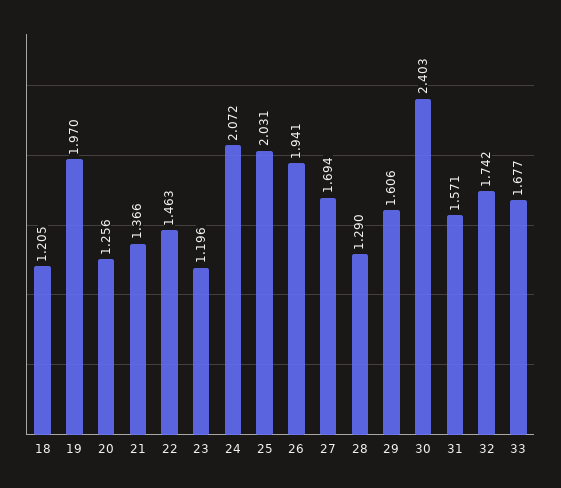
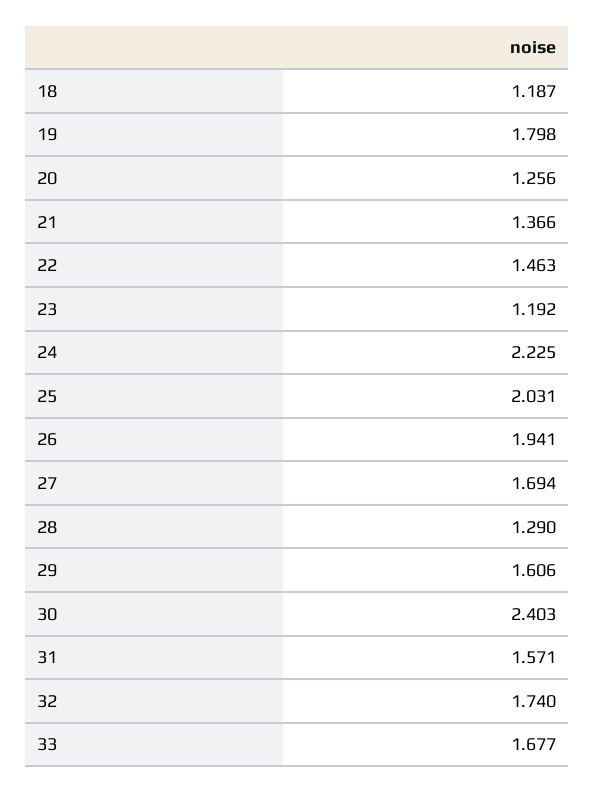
18: 1.205 -> 1.187
19: 1.97 -> 1.798
23: 1.196 -> 1.192
24: 2.072 -> 2.225
32: 1.742 -> 1.74

